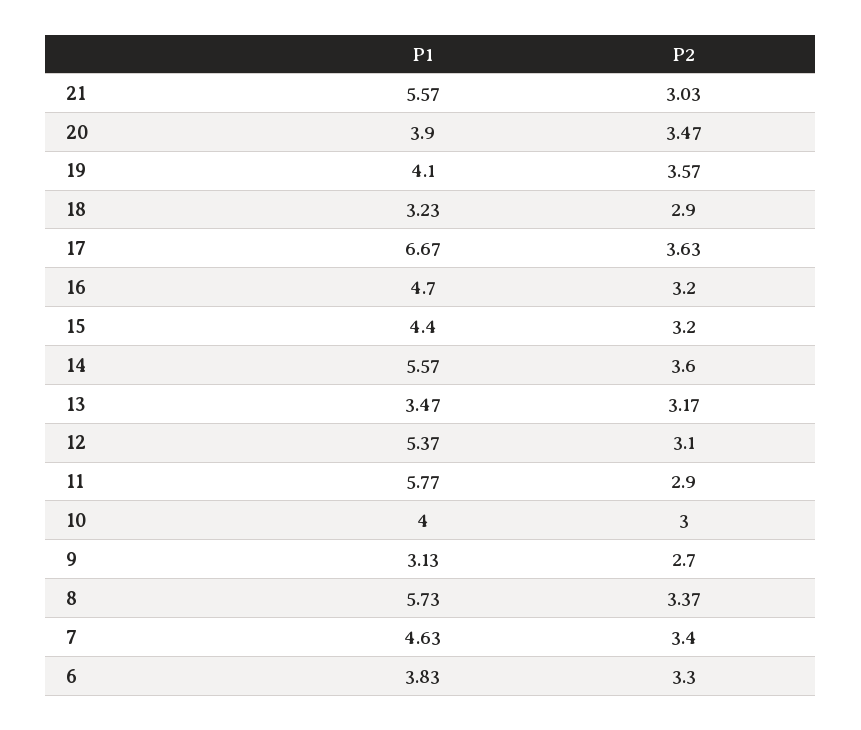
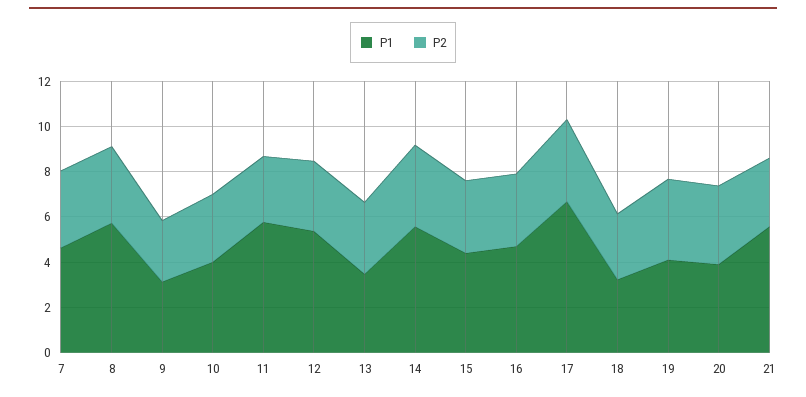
P1, 6: 3.83 -> none
P2, 6: 3.3 -> none

